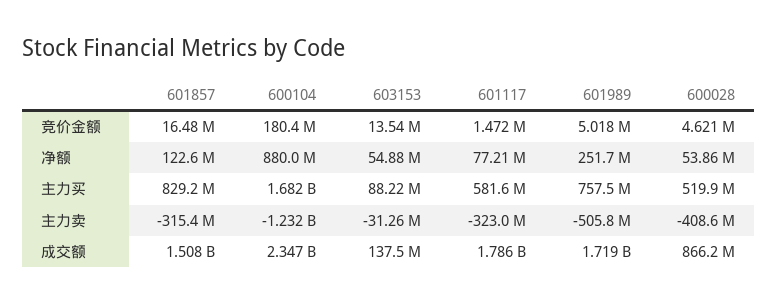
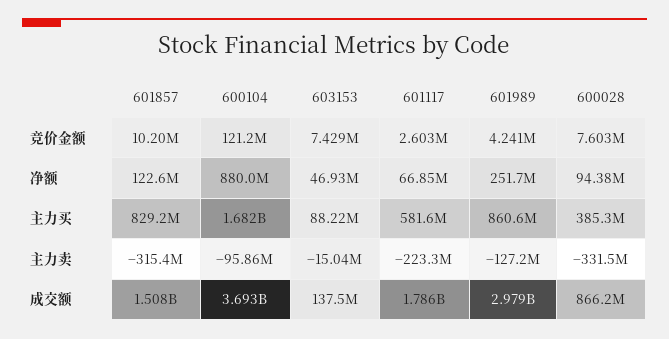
601857, 竞价金额: 16480000 -> 10200000
600104, 竞价金额: 180400000 -> 121200000
603153, 竞价金额: 13540000 -> 7429000
601117, 竞价金额: 1472000 -> 2603000
601989, 竞价金额: 5018000 -> 4241000
600028, 竞价金额: 4621000 -> 7603000
603153, 净额: 54880000 -> 46930000
601117, 净额: 77210000 -> 66850000
600028, 净额: 53860000 -> 94380000
601989, 主力买: 757500000 -> 860600000
600028, 主力买: 519900000 -> 385300000
600104, 主力卖: -1232000000 -> -95860000
603153, 主力卖: -31260000 -> -15040000
601117, 主力卖: -323000000 -> -223300000
601989, 主力卖: -505800000 -> -127200000
600028, 主力卖: -408600000 -> -331500000
600104, 成交额: 2347000000 -> 3693000000
601989, 成交额: 1719000000 -> 2979000000

